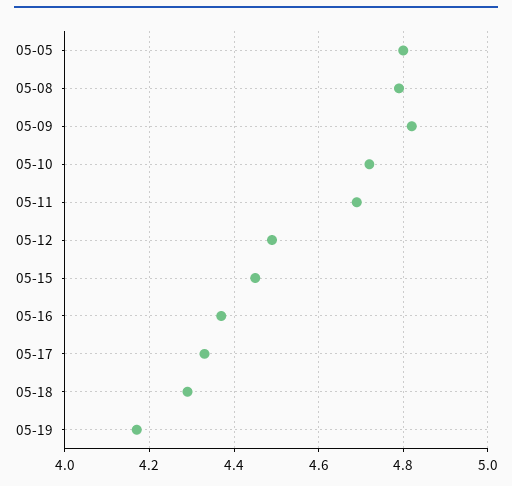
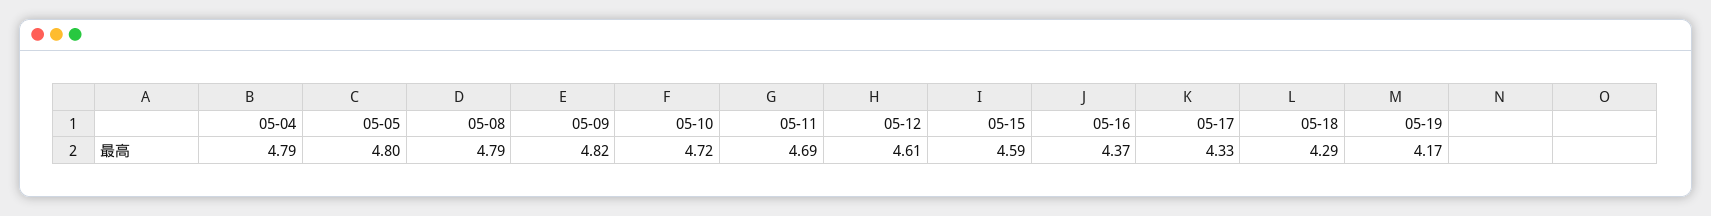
05-12: 4.5 -> 4.61
05-15: 4.45 -> 4.59
05-04: none -> 4.79

